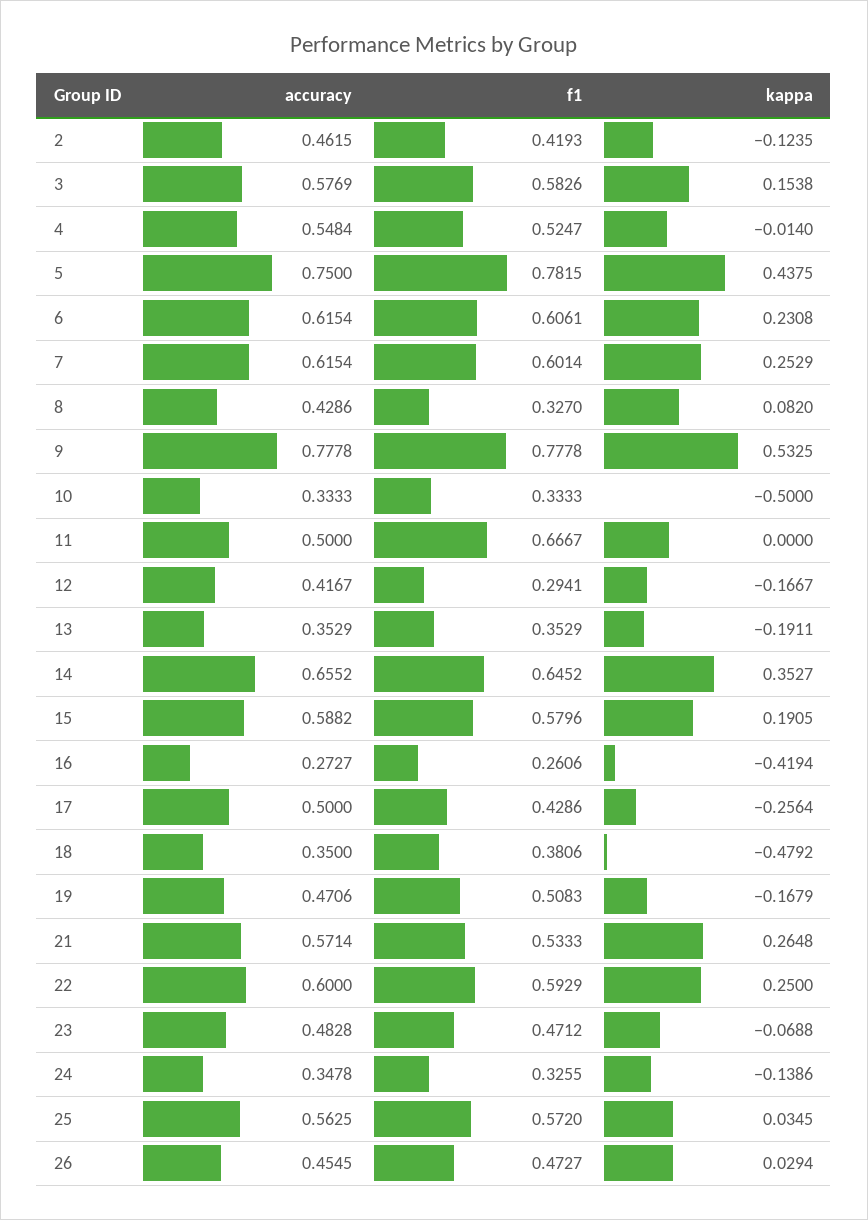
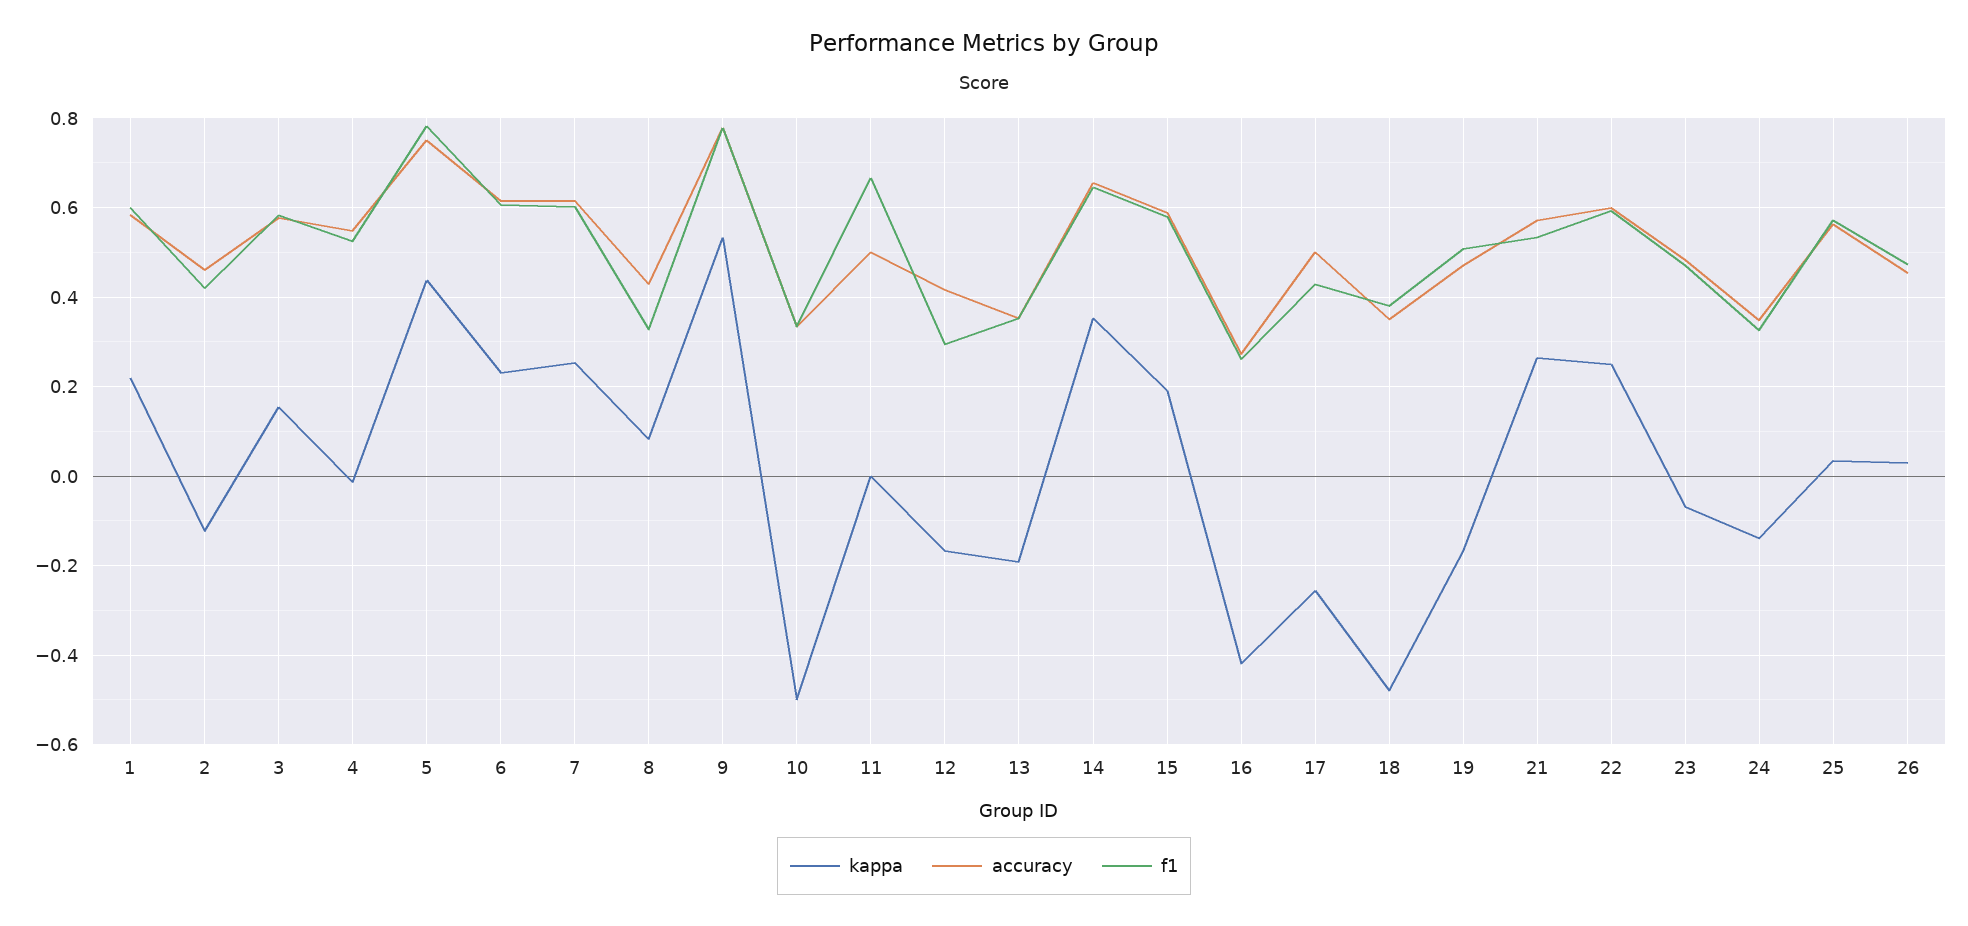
kappa, 1: none -> 0.22
accuracy, 1: none -> 0.58
f1, 1: none -> 0.6

